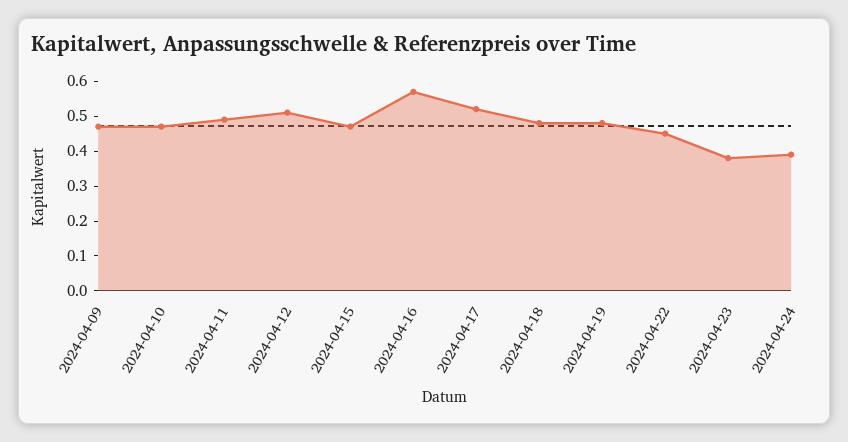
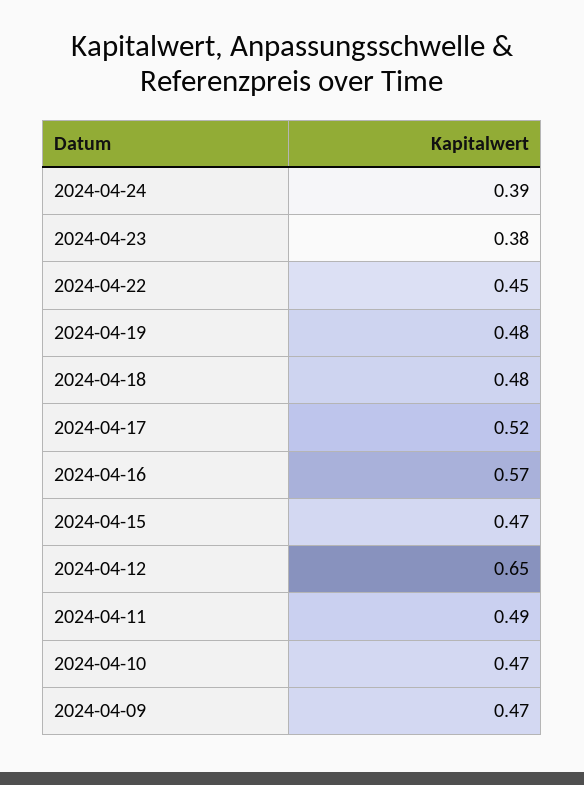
2024-04-12: 0.5 -> 0.65

